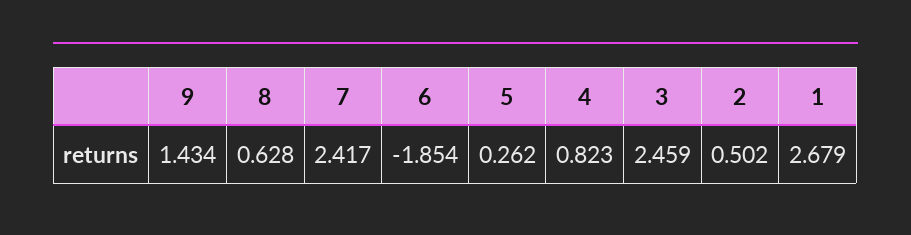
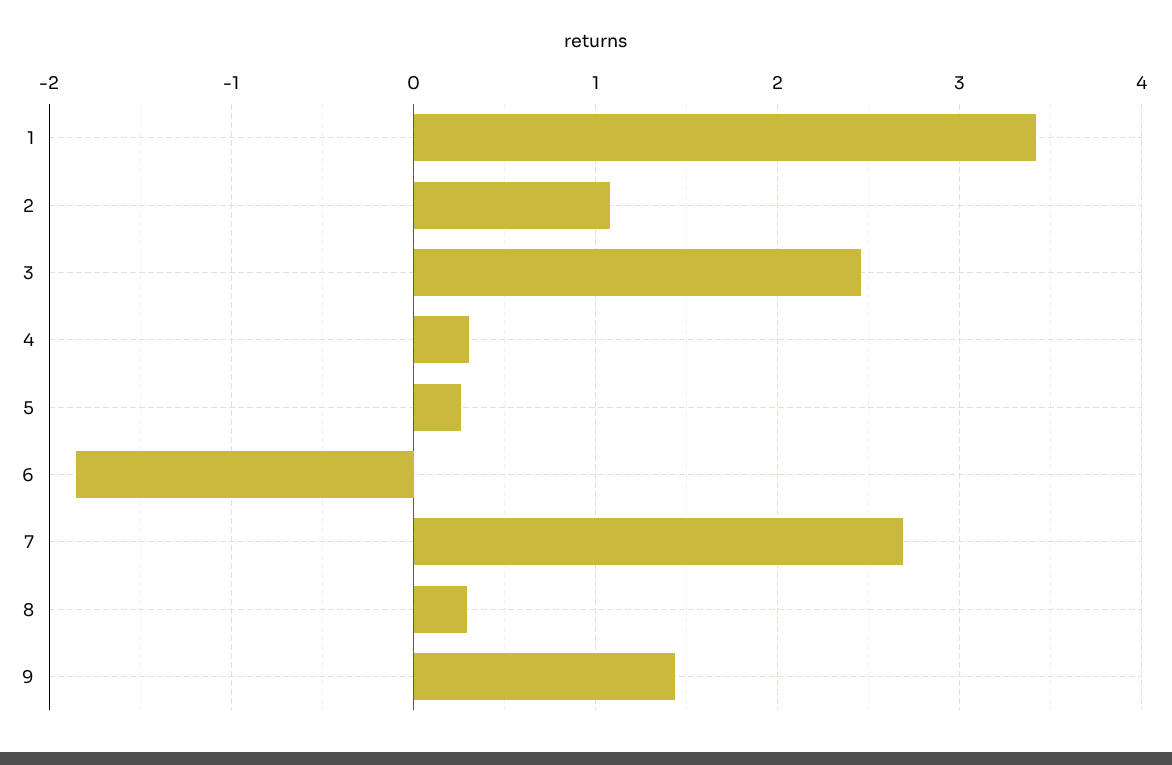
8: 0.628 -> 0.3
7: 2.417 -> 2.7
4: 0.823 -> 0.3
2: 0.502 -> 1.1
1: 2.679 -> 3.4

